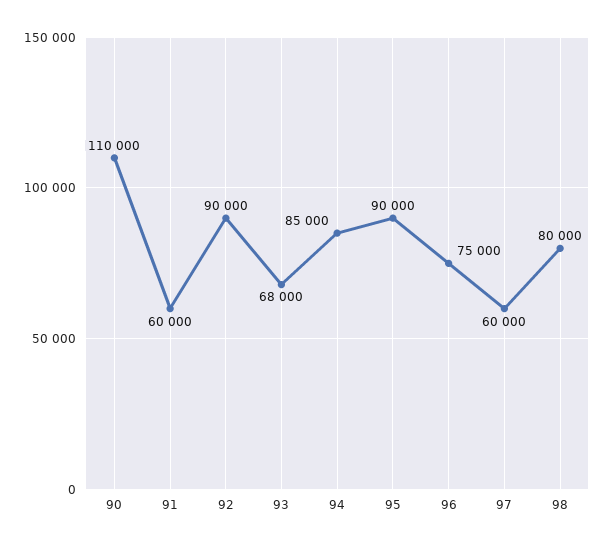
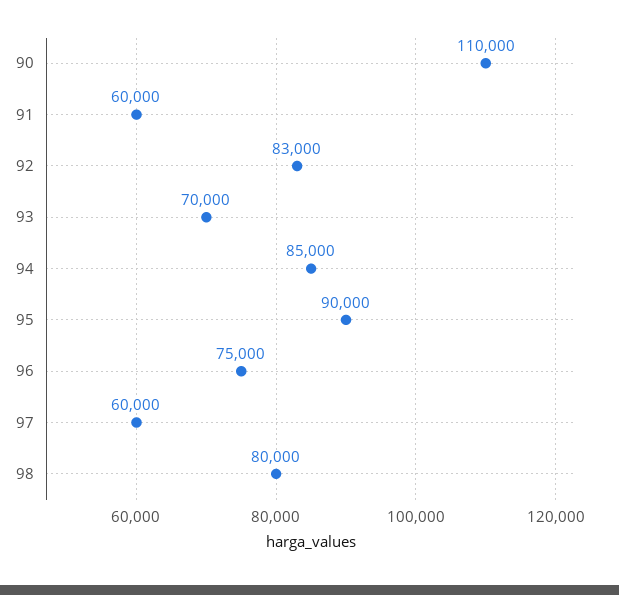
92: 90000 -> 83000
93: 68000 -> 70000

